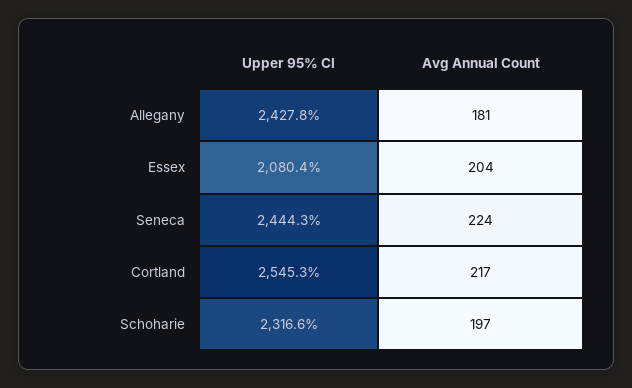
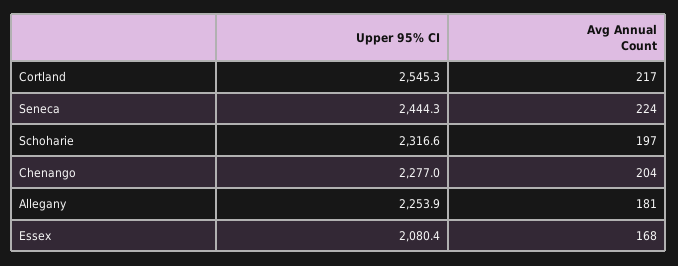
Upper 95% CI, Allegany: 2427.8 -> 2253.9
Avg Annual Count, Essex: 204 -> 168
Upper 95% CI, Chenango: none -> 2277
Avg Annual Count, Chenango: none -> 204

